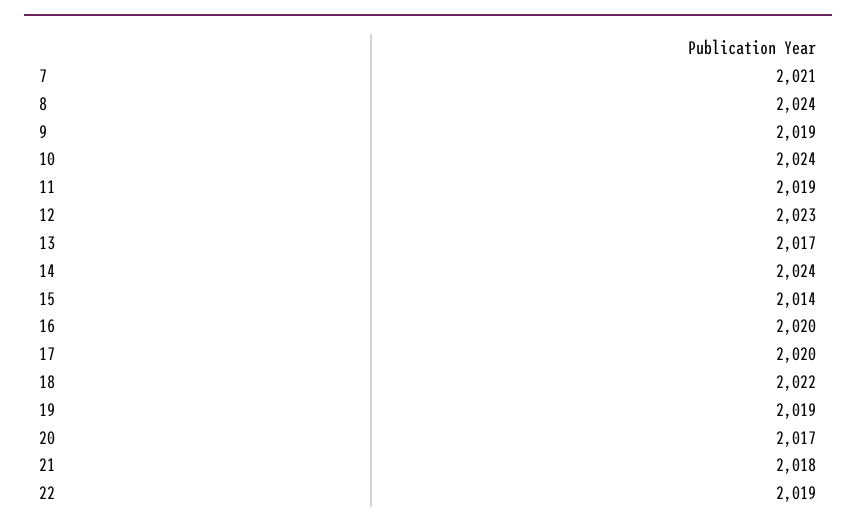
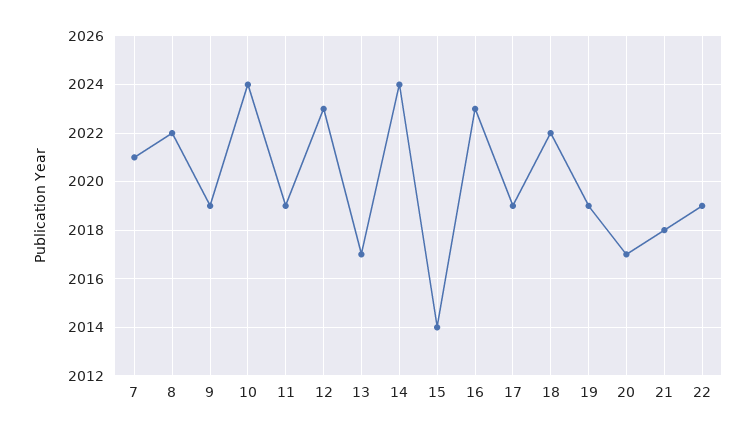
8: 2024 -> 2022
16: 2020 -> 2023
17: 2020 -> 2019

